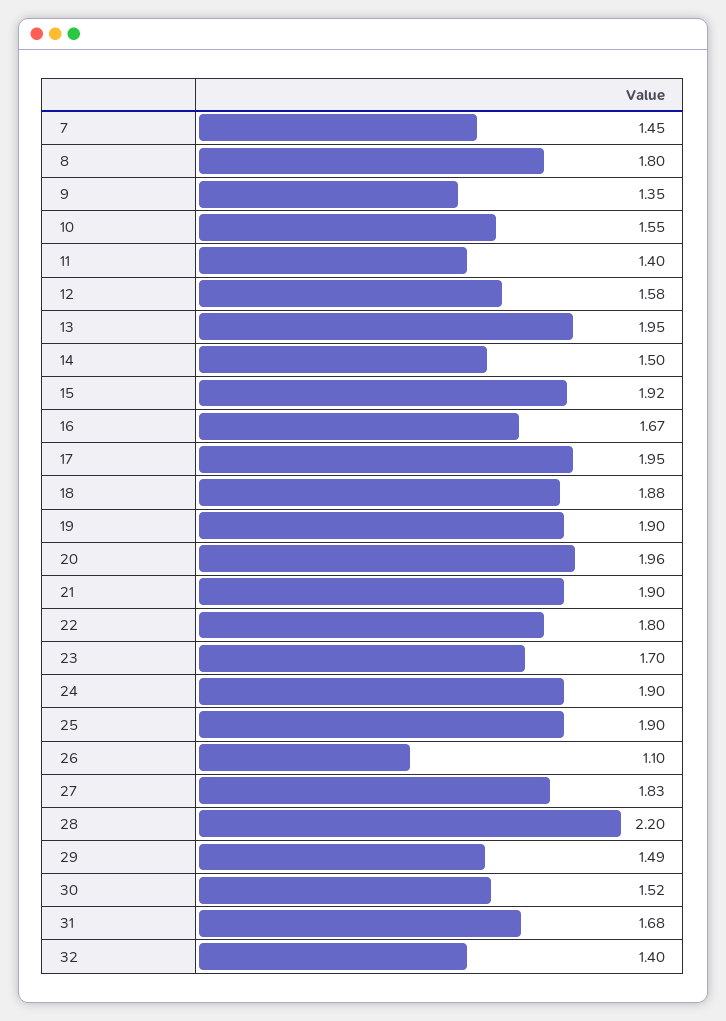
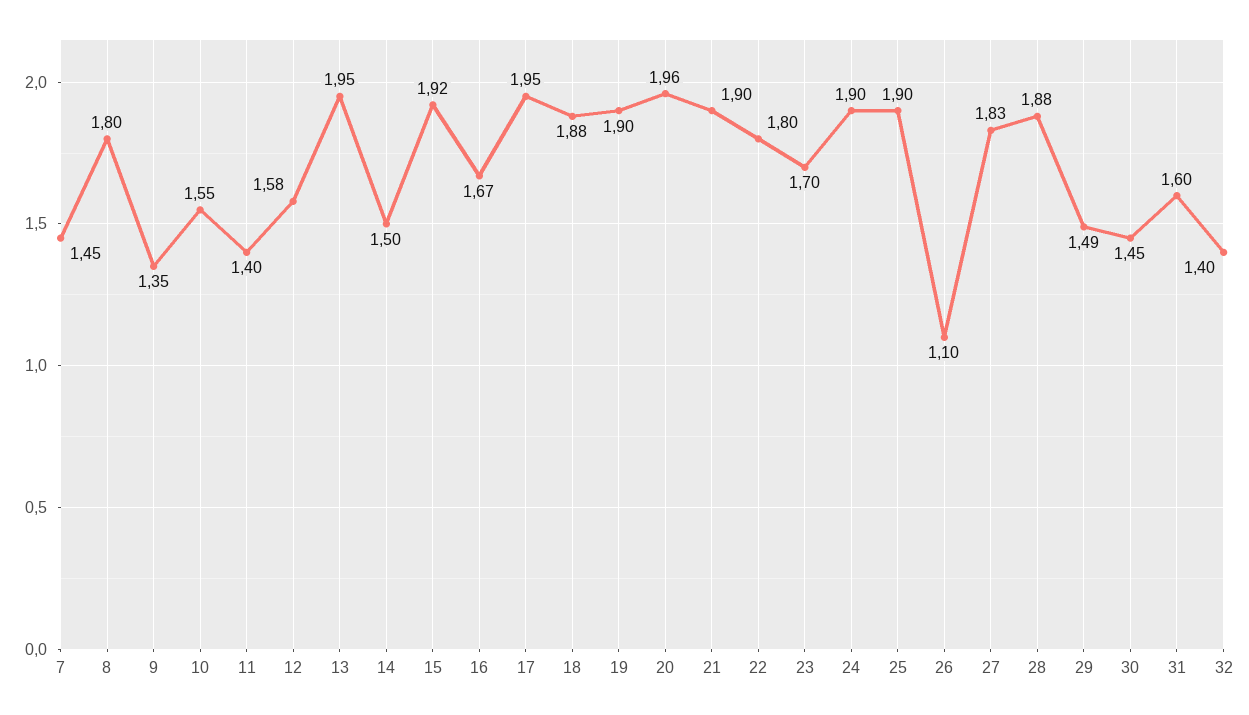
28: 2.2 -> 1.88
30: 1.52 -> 1.45
31: 1.68 -> 1.6

